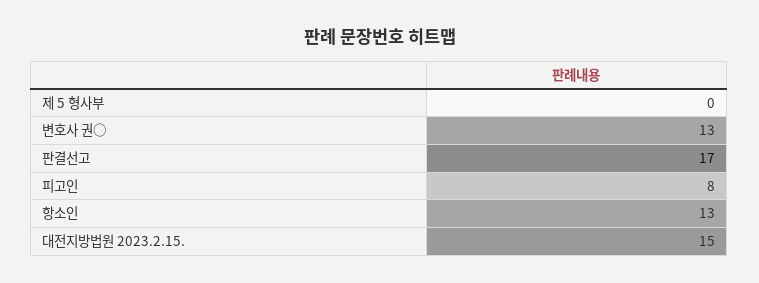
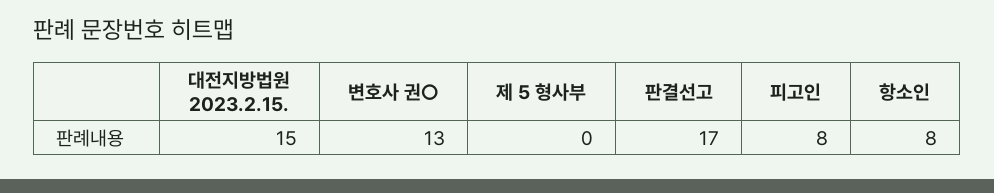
항소인: 13 -> 8

